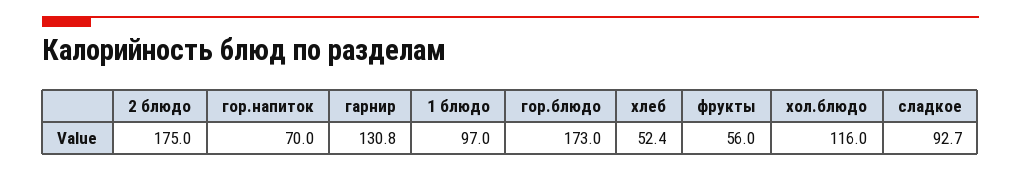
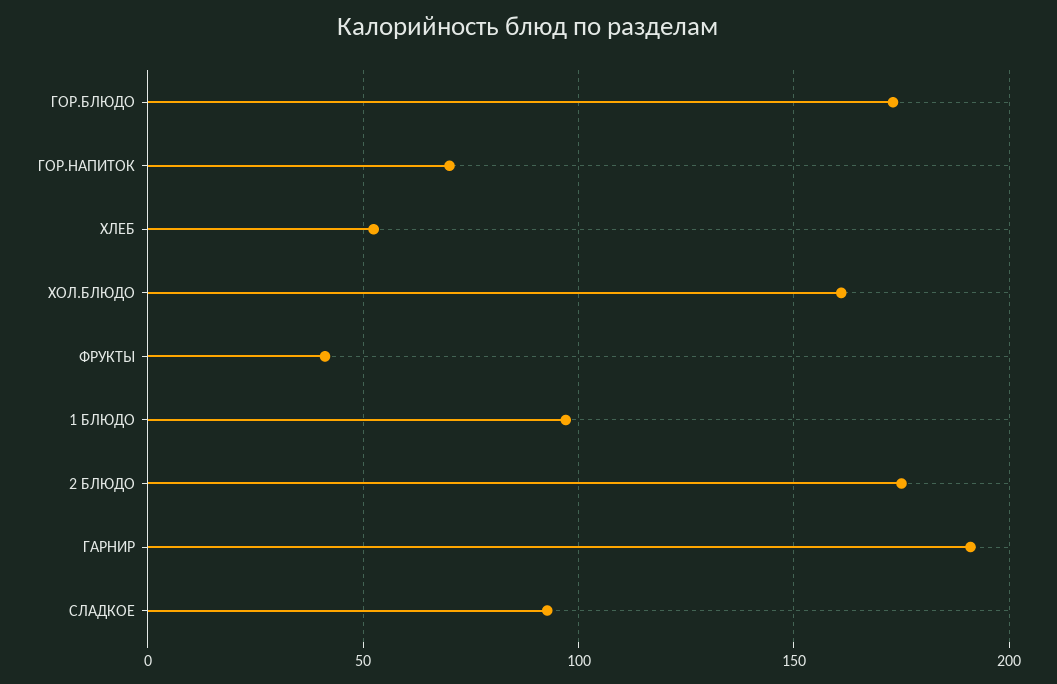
гарнир: 130.8 -> 190
фрукты: 56 -> 40
хол.блюдо: 116 -> 160

